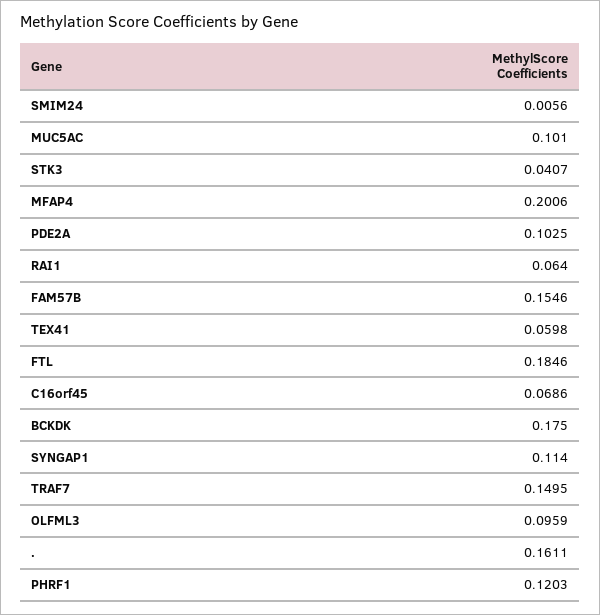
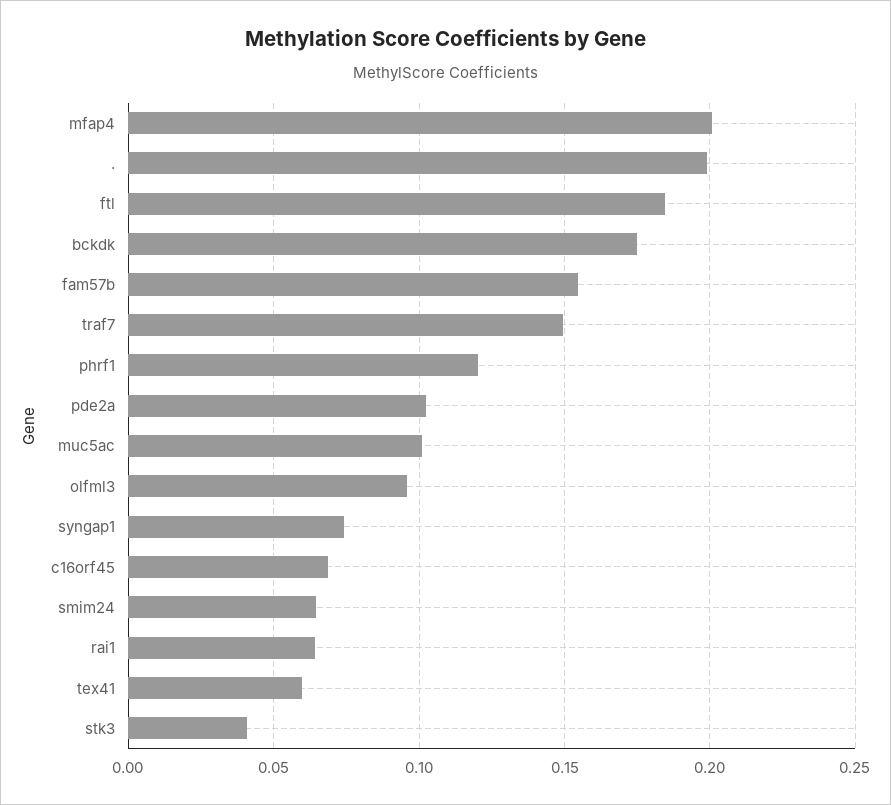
SMIM24: 0.0056 -> 0.065
SYNGAP1: 0.114 -> 0.075
.: 0.1611 -> 0.2

